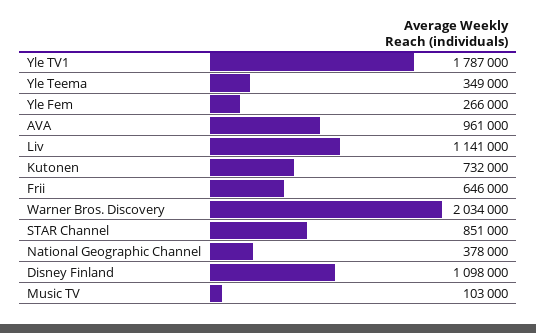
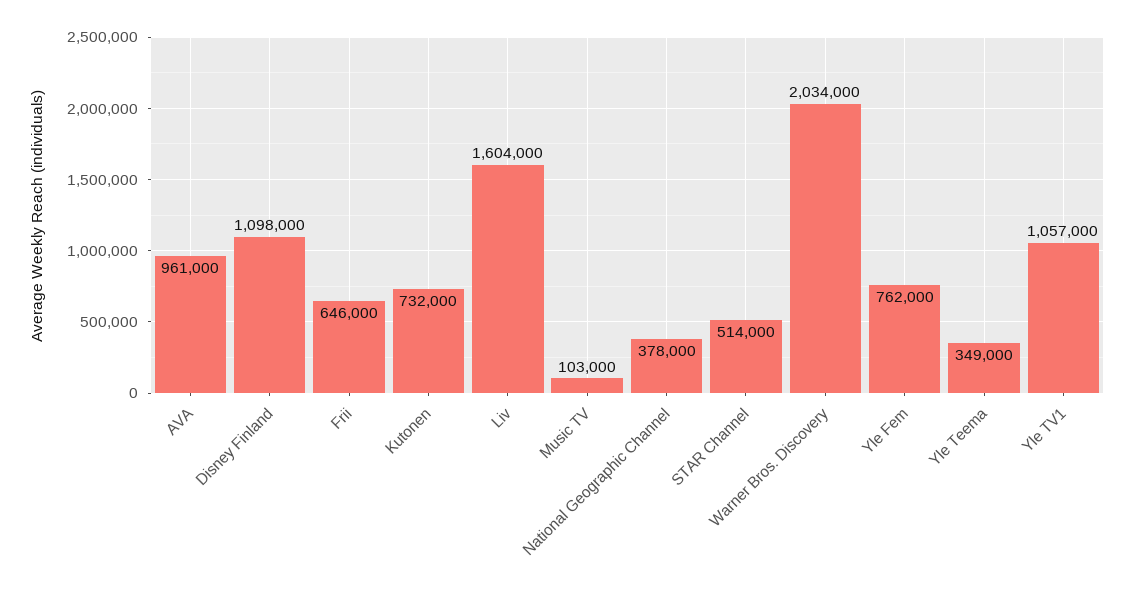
Yle TV1: 1787000 -> 1057000
Yle Fem: 266000 -> 762000
Liv: 1141000 -> 1604000
STAR Channel: 851000 -> 514000

